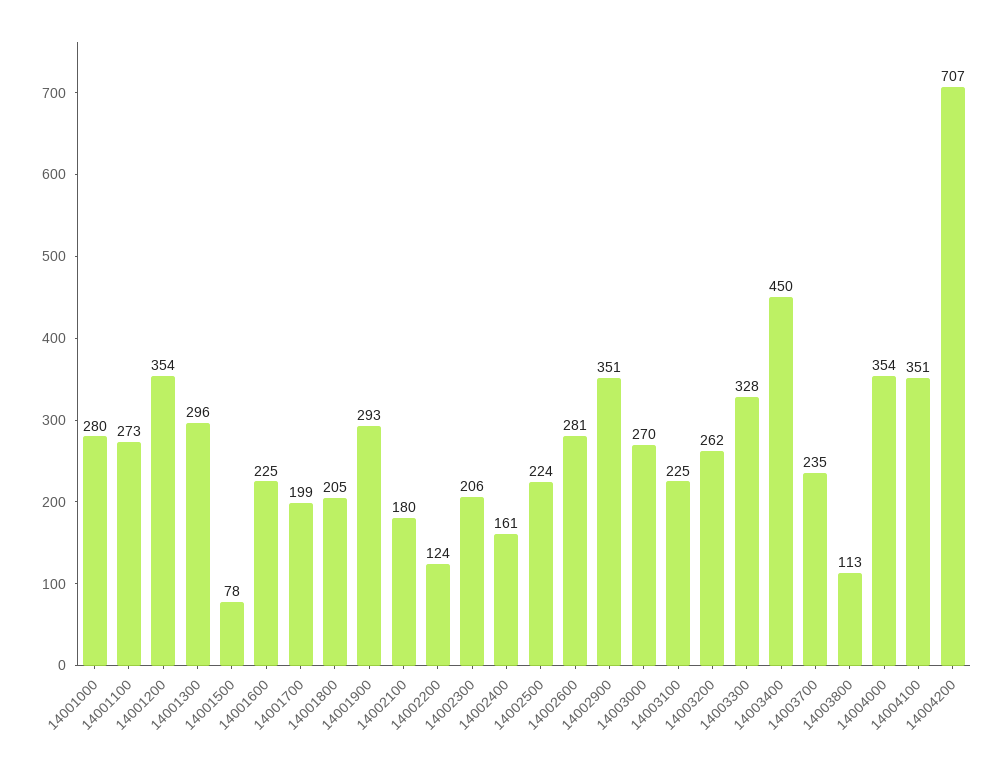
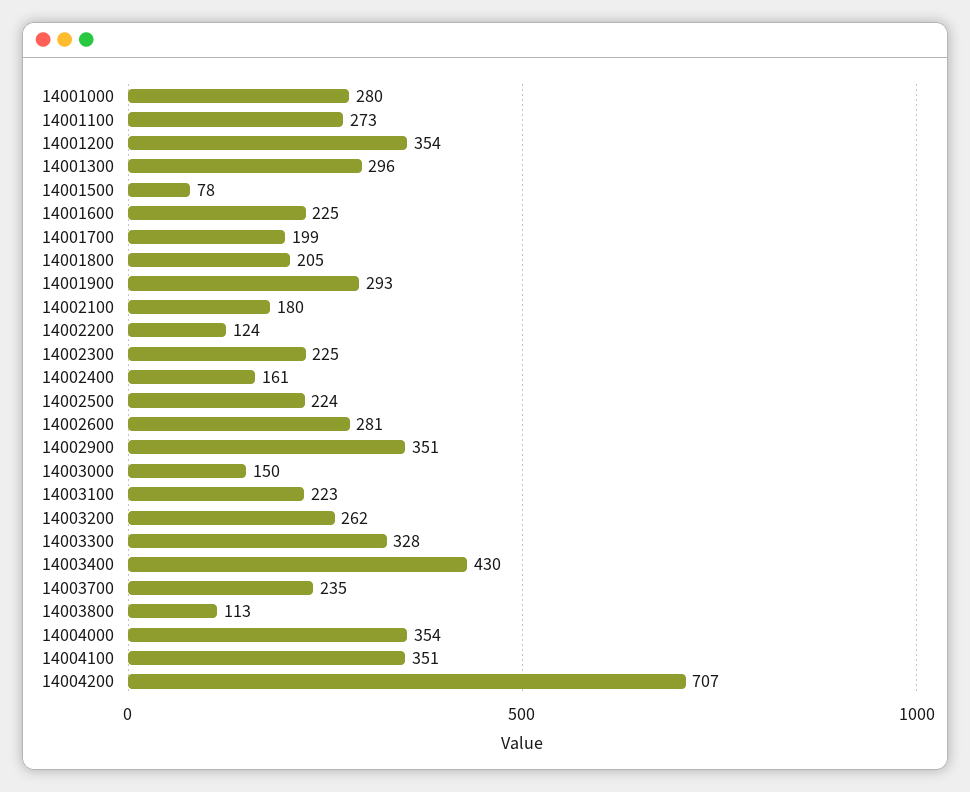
14002300: 206 -> 225
14003000: 270 -> 150
14003100: 225 -> 223
14003400: 450 -> 430

